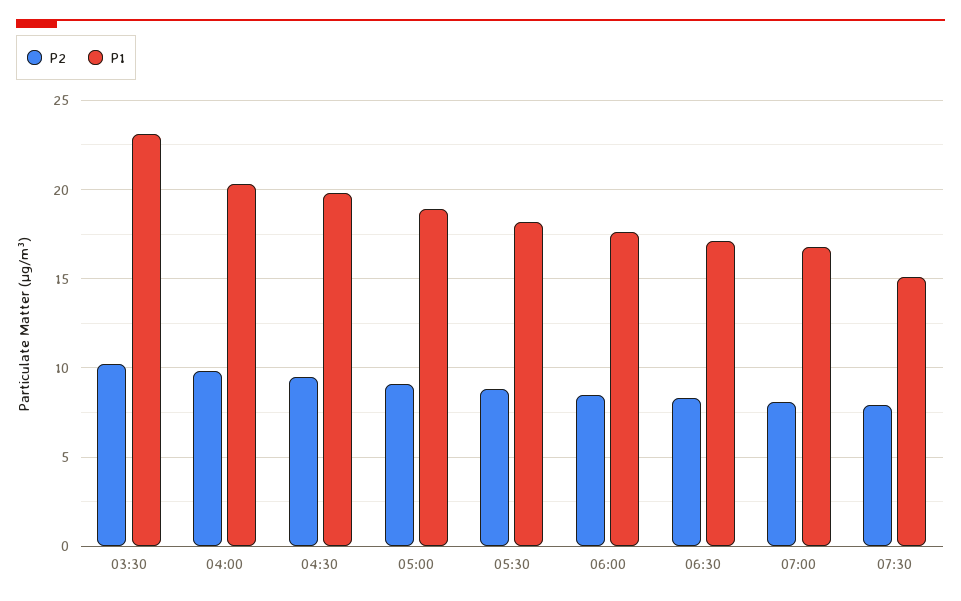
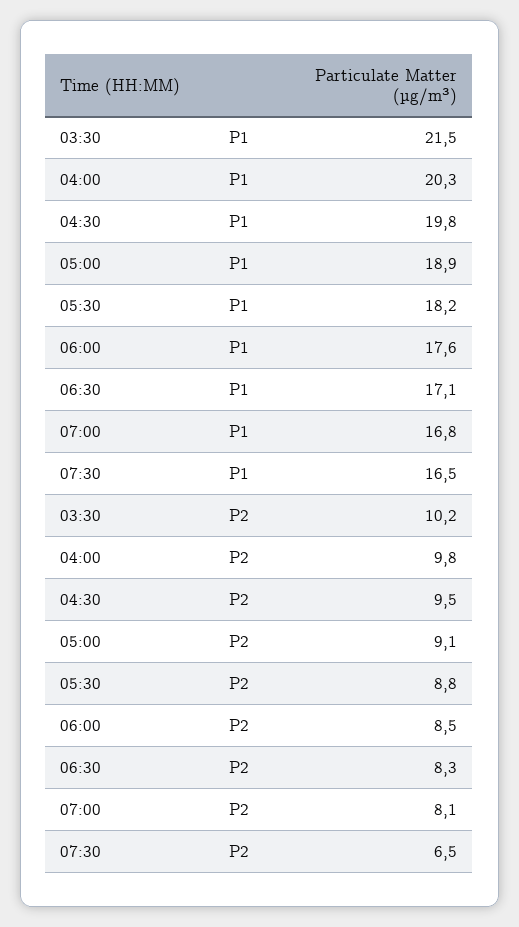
P1, 03:30: 23 -> 21.5
P2, 07:30: 8 -> 6.5
P1, 07:30: 15 -> 16.5

